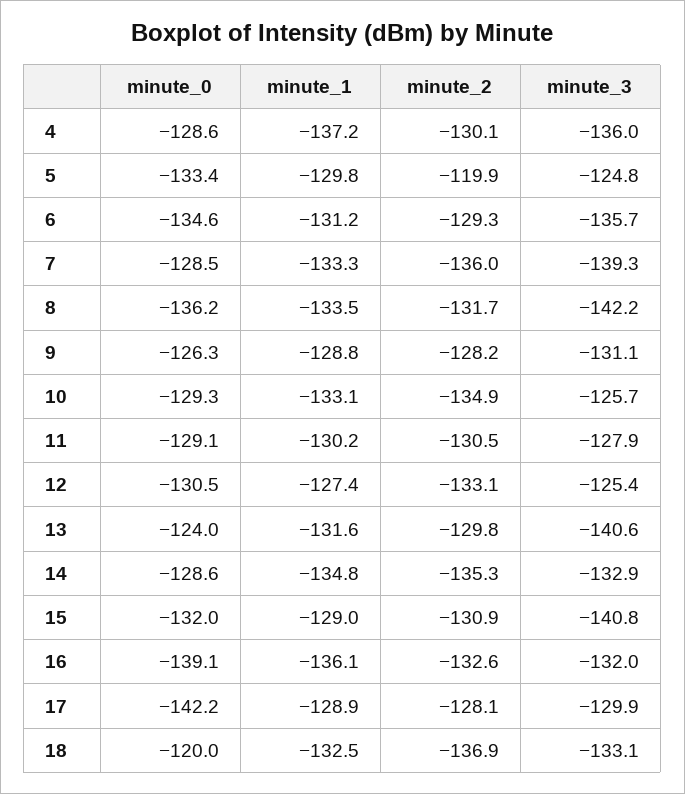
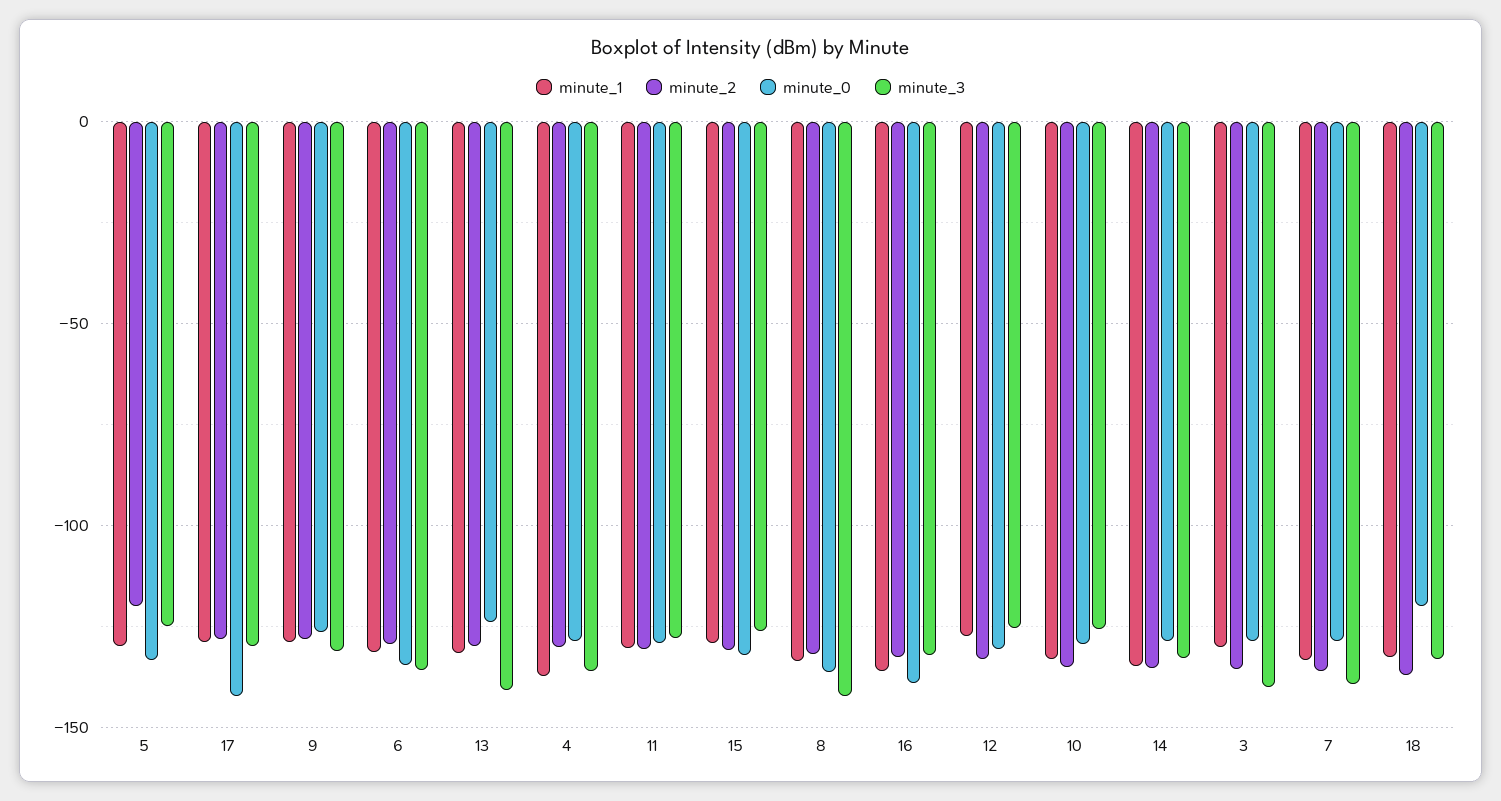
minute_3, 15: -140.8 -> -125
minute_1, 3: none -> -130
minute_2, 3: none -> -135
minute_0, 3: none -> -130
minute_3, 3: none -> -140

